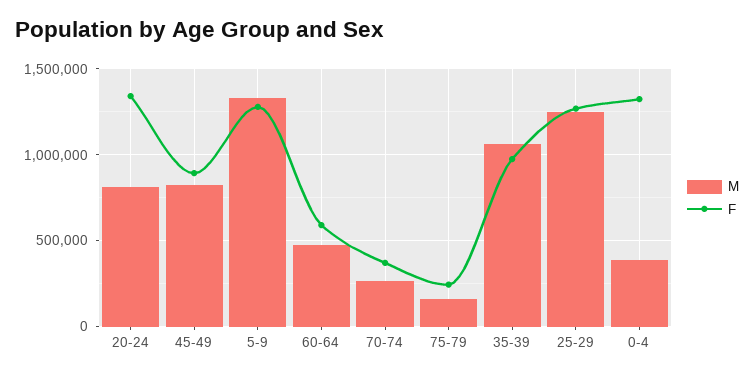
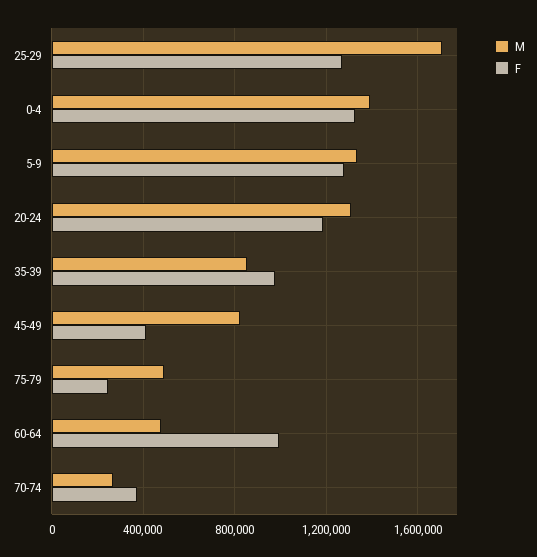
M, 20-24: 800000 -> 1300000
F, 20-24: 1350000 -> 1200000
F, 45-49: 900000 -> 400000
F, 60-64: 600000 -> 1000000
M, 75-79: 150000 -> 500000
M, 35-39: 1050000 -> 850000
M, 25-29: 1250000 -> 1700000
M, 0-4: 400000 -> 1400000

